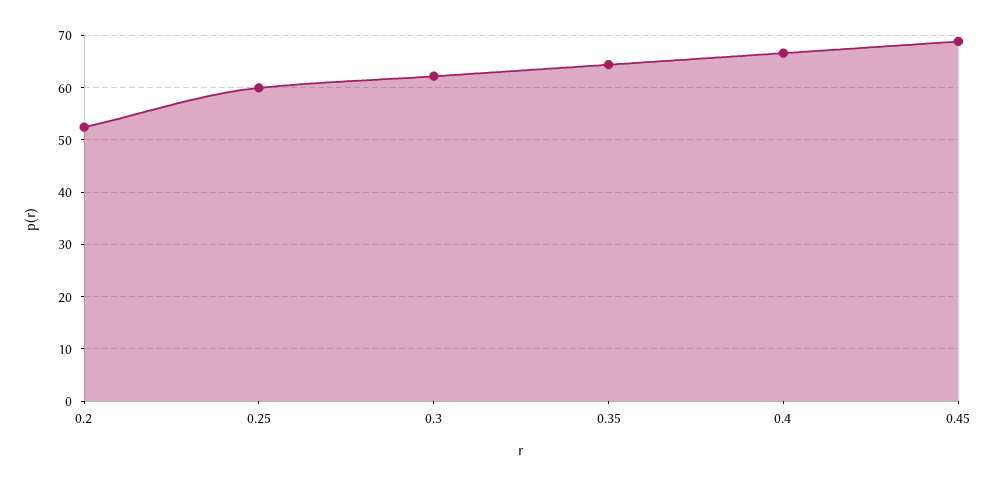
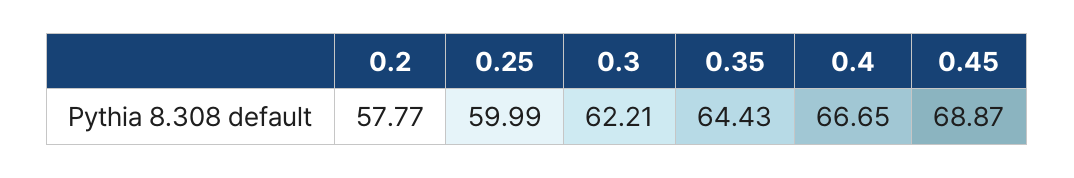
0.2: 52 -> 57.77

